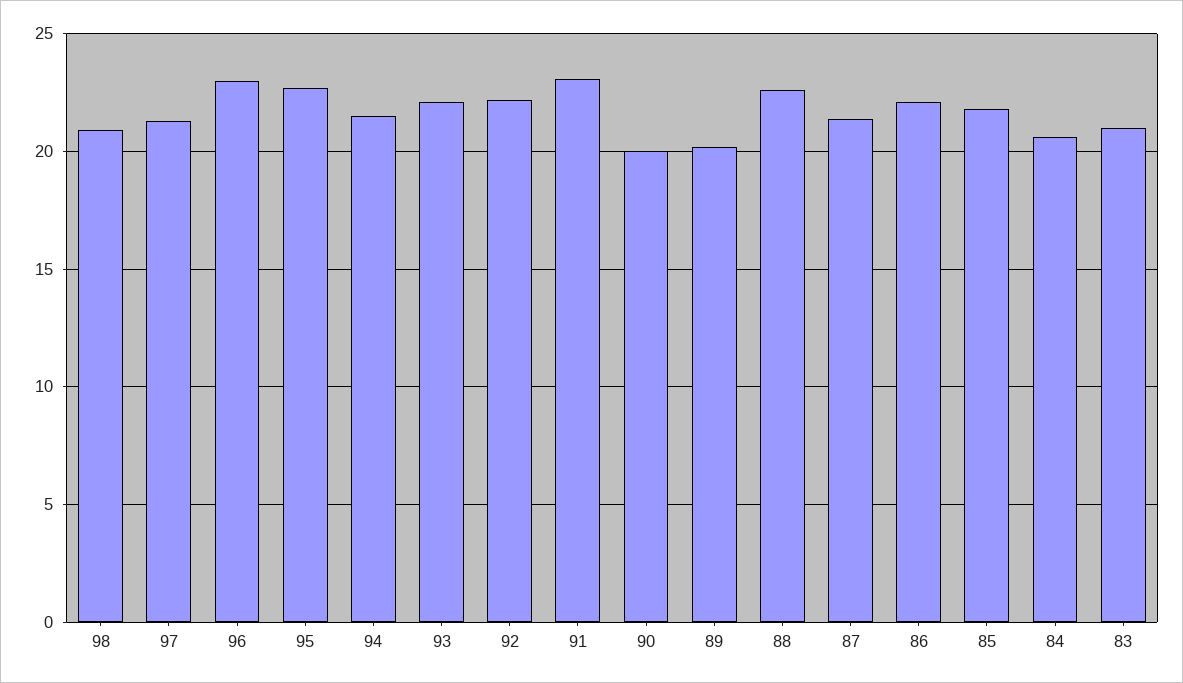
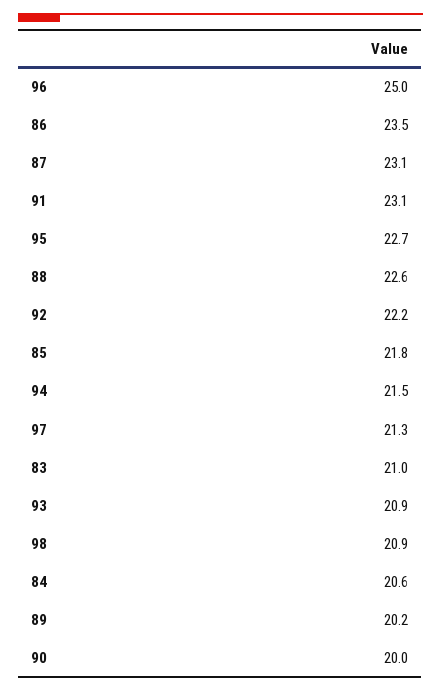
96: 23 -> 25
93: 22 -> 20.9
87: 21.5 -> 23.1
86: 22 -> 23.5

